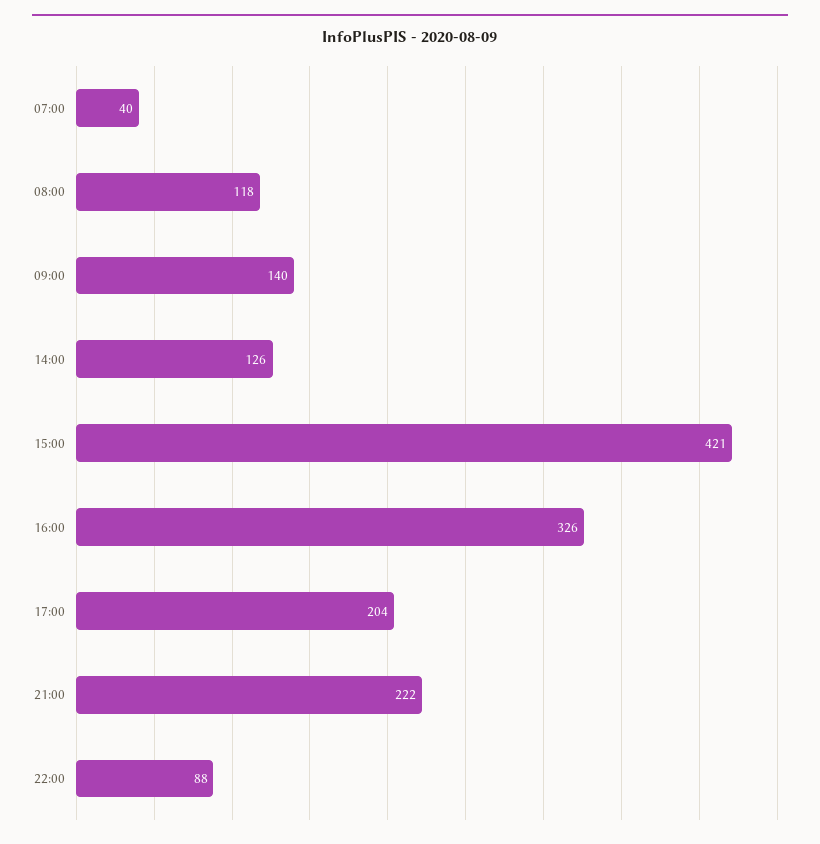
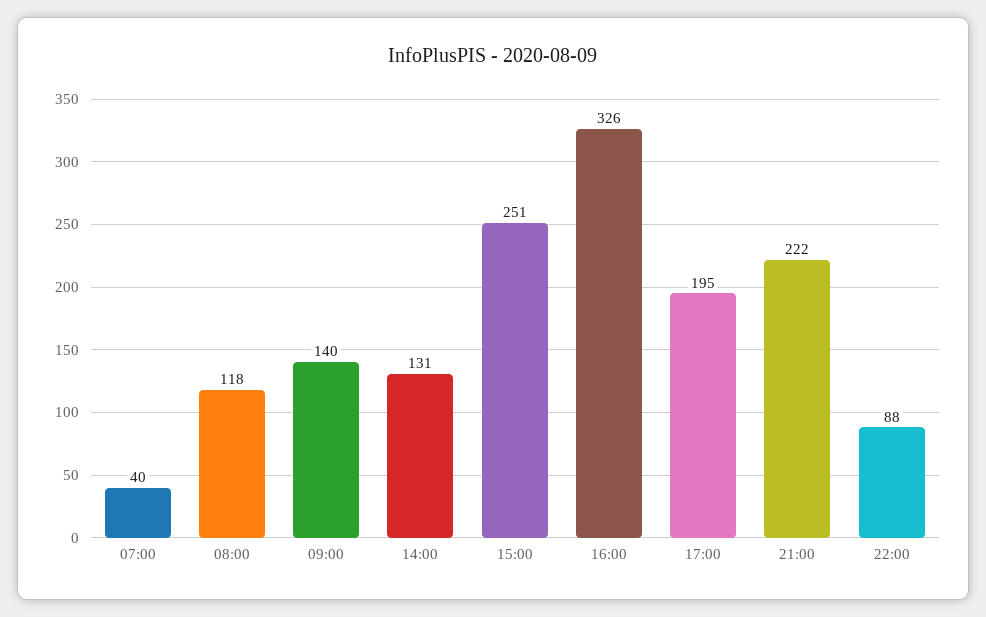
14:00: 126 -> 131
15:00: 421 -> 251
17:00: 204 -> 195

